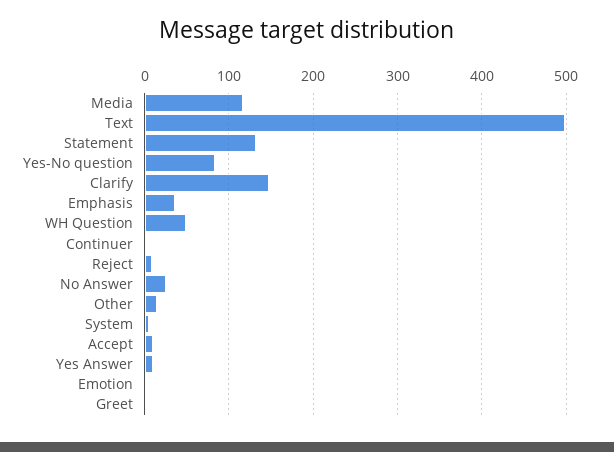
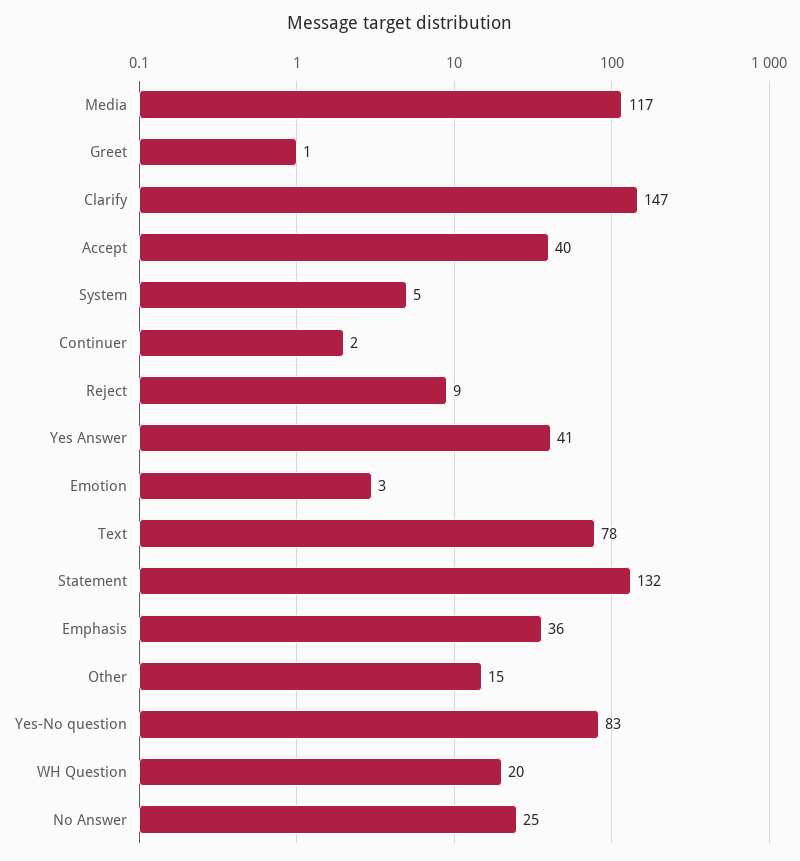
Text: 500 -> 78
WH Question: 50 -> 20
Accept: 10 -> 40
Yes Answer: 10 -> 41

